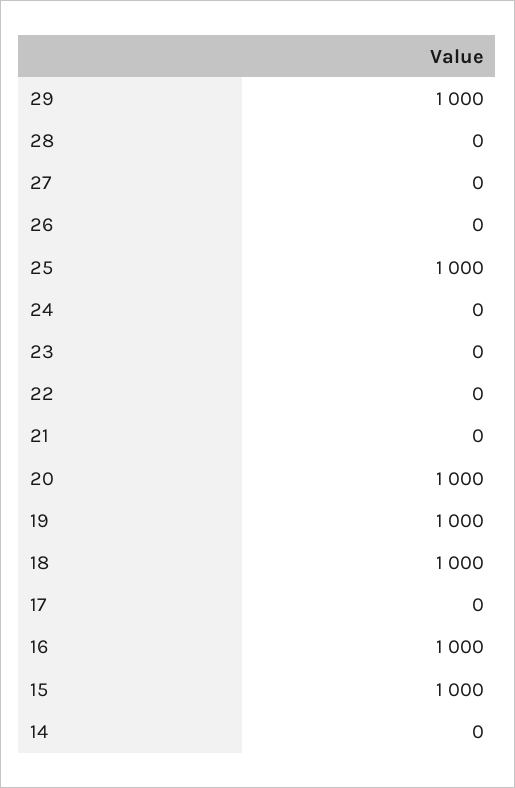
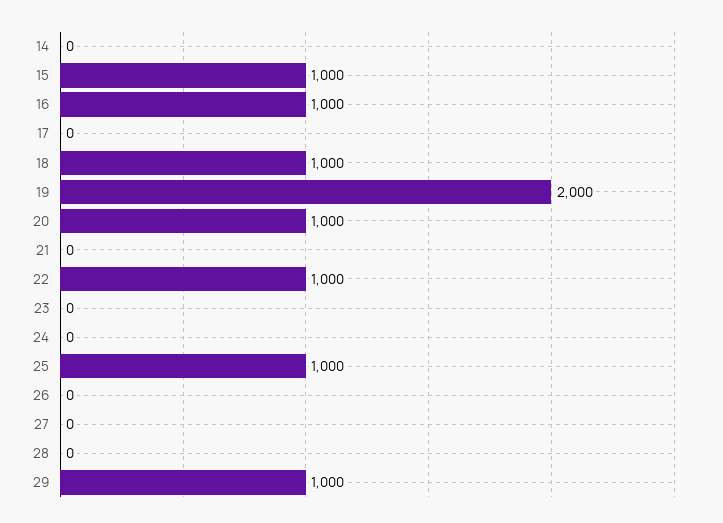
22: 0 -> 1000
19: 1000 -> 2000

